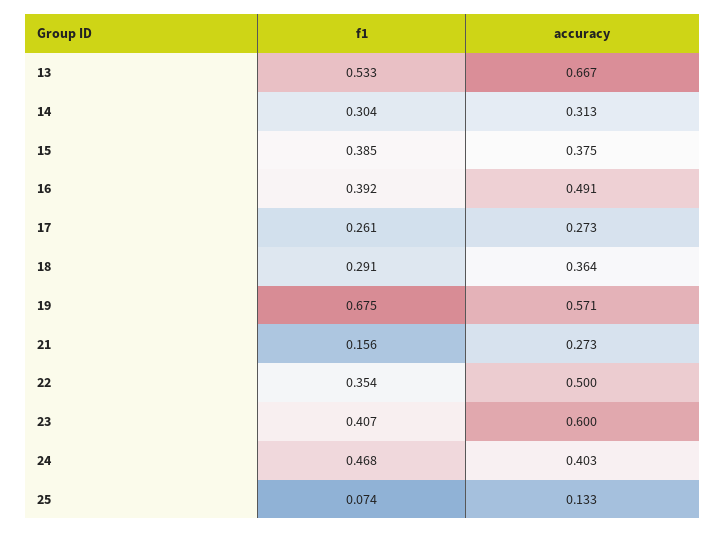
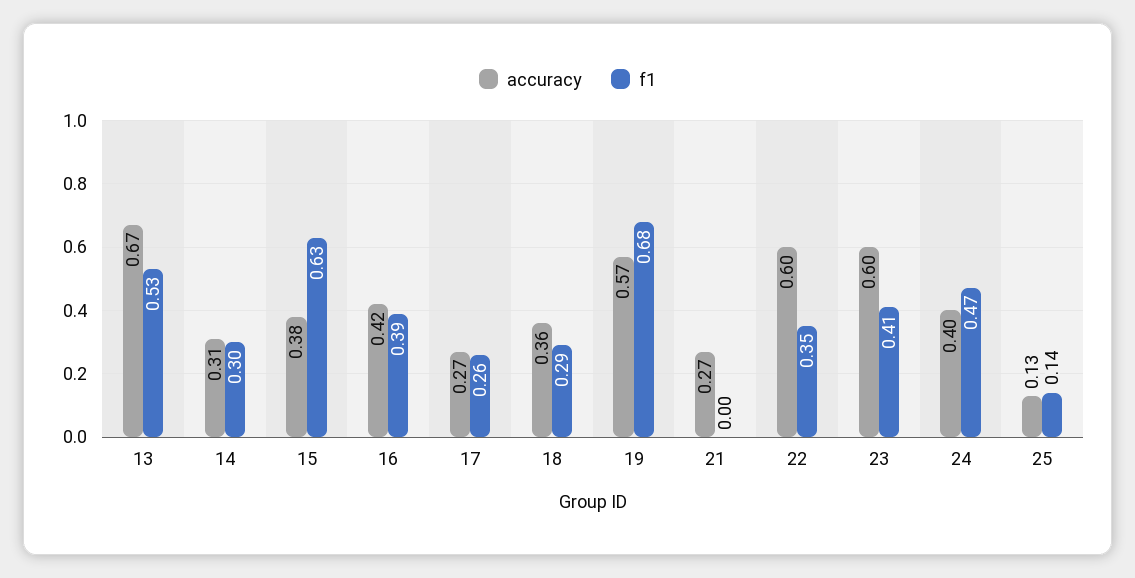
f1, 15: 0.385 -> 0.63
accuracy, 16: 0.491 -> 0.42
f1, 21: 0.156 -> 0
accuracy, 22: 0.5 -> 0.6
f1, 25: 0.074 -> 0.14

